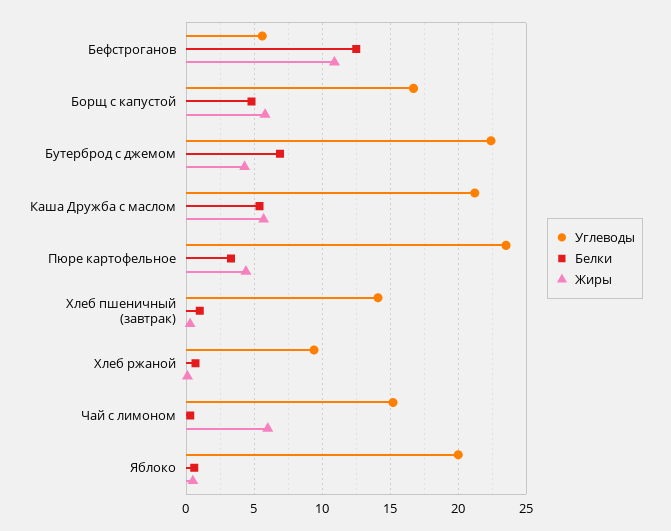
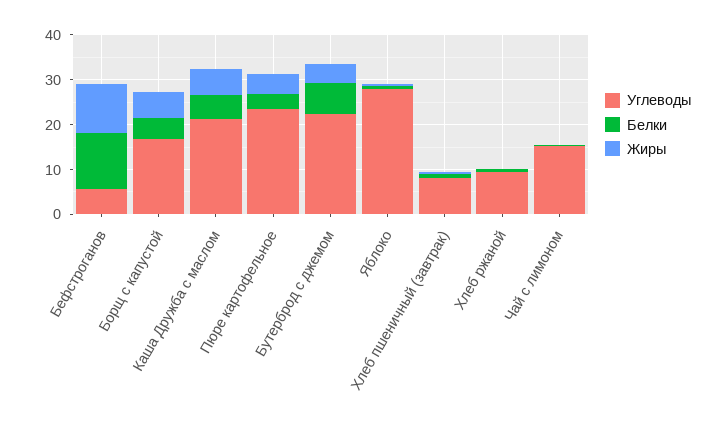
Углеводы, Хлеб пшеничный (завтрак): 14 -> 8
Жиры, Чай с лимоном: 6 -> 0
Углеводы, Яблоко: 20 -> 28

